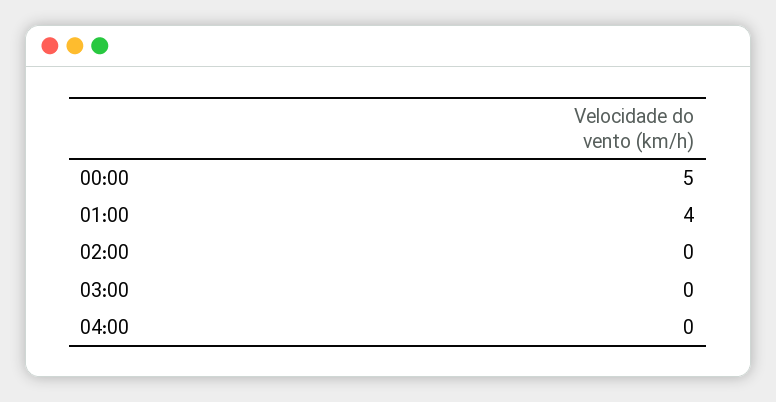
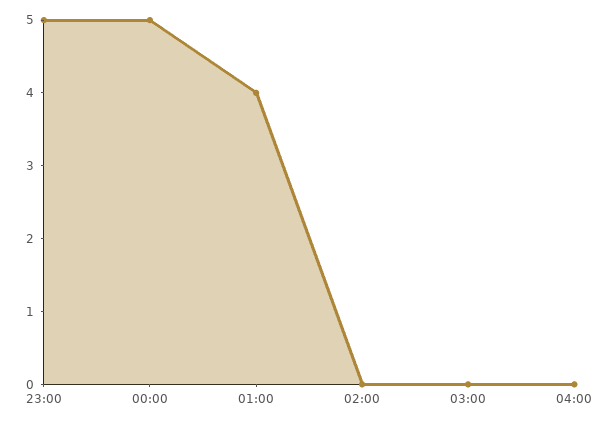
23:00: none -> 5

